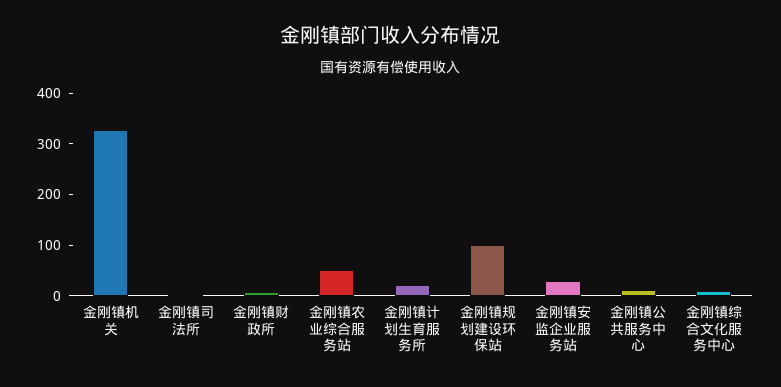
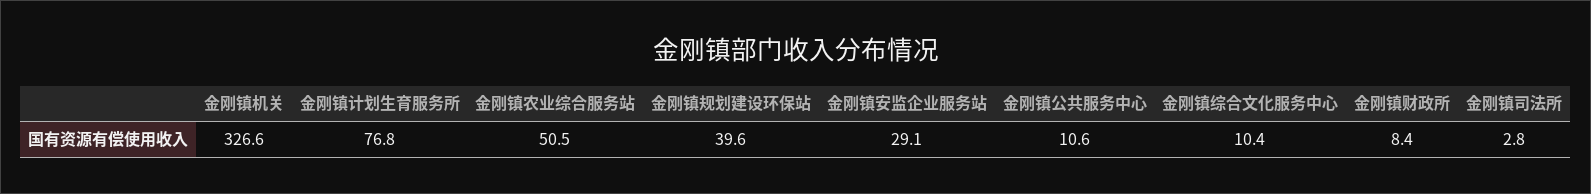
金刚镇计划生育服务所: 20 -> 76.8
金刚镇规划建设环保站: 100 -> 39.6

